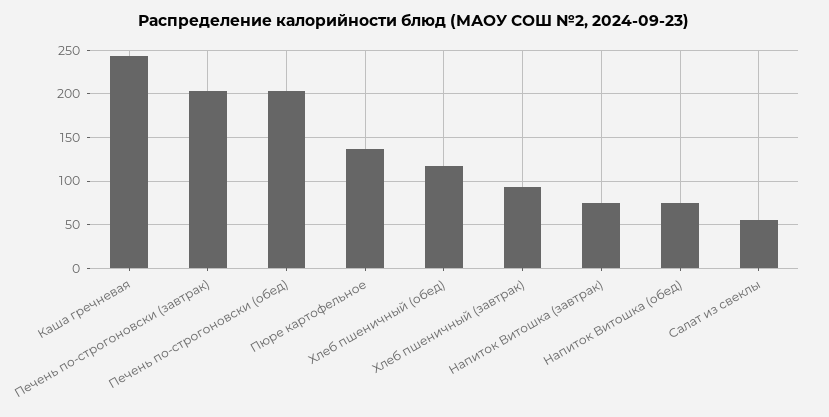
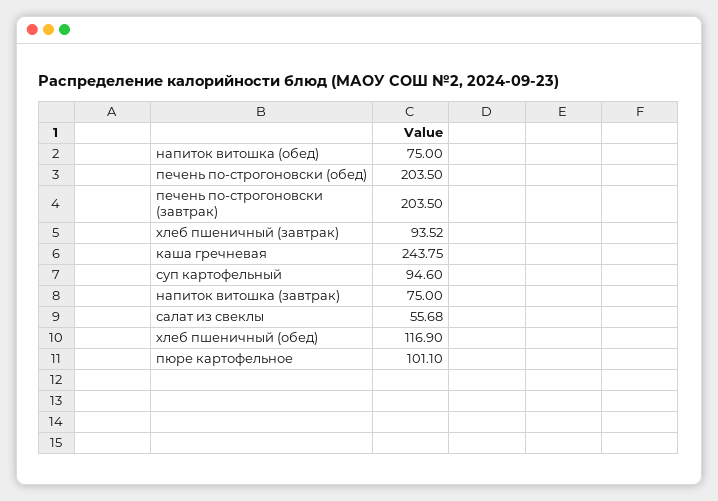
Пюре картофельное: 140 -> 101.1
суп картофельный: none -> 94.6

